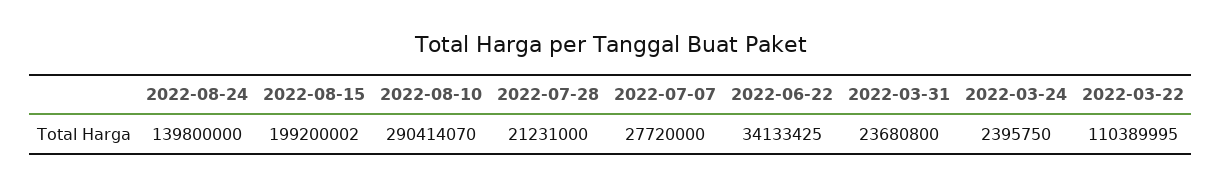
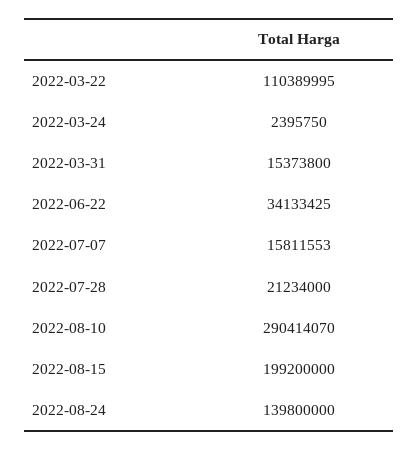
2022-08-15: 199200002 -> 199200000
2022-07-28: 21231000 -> 21234000
2022-07-07: 27720000 -> 15811553
2022-03-31: 23680800 -> 15373800

